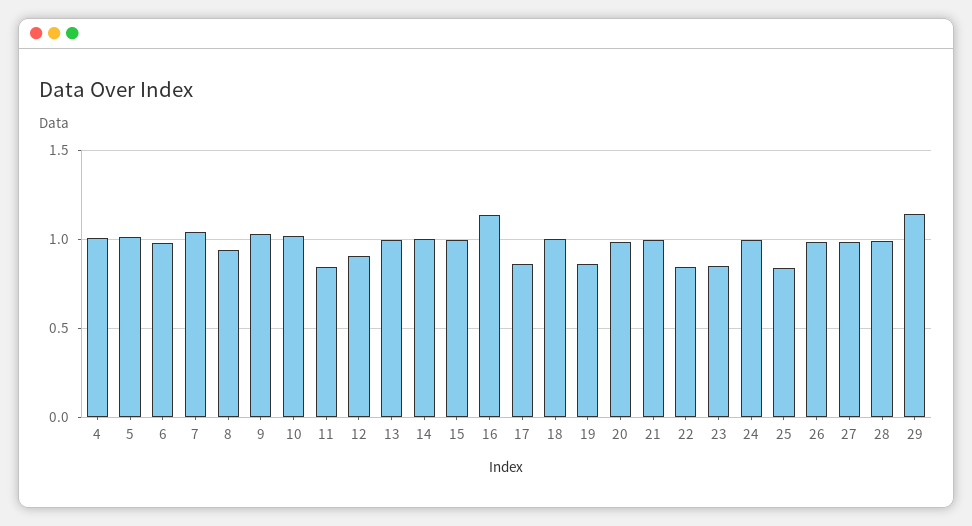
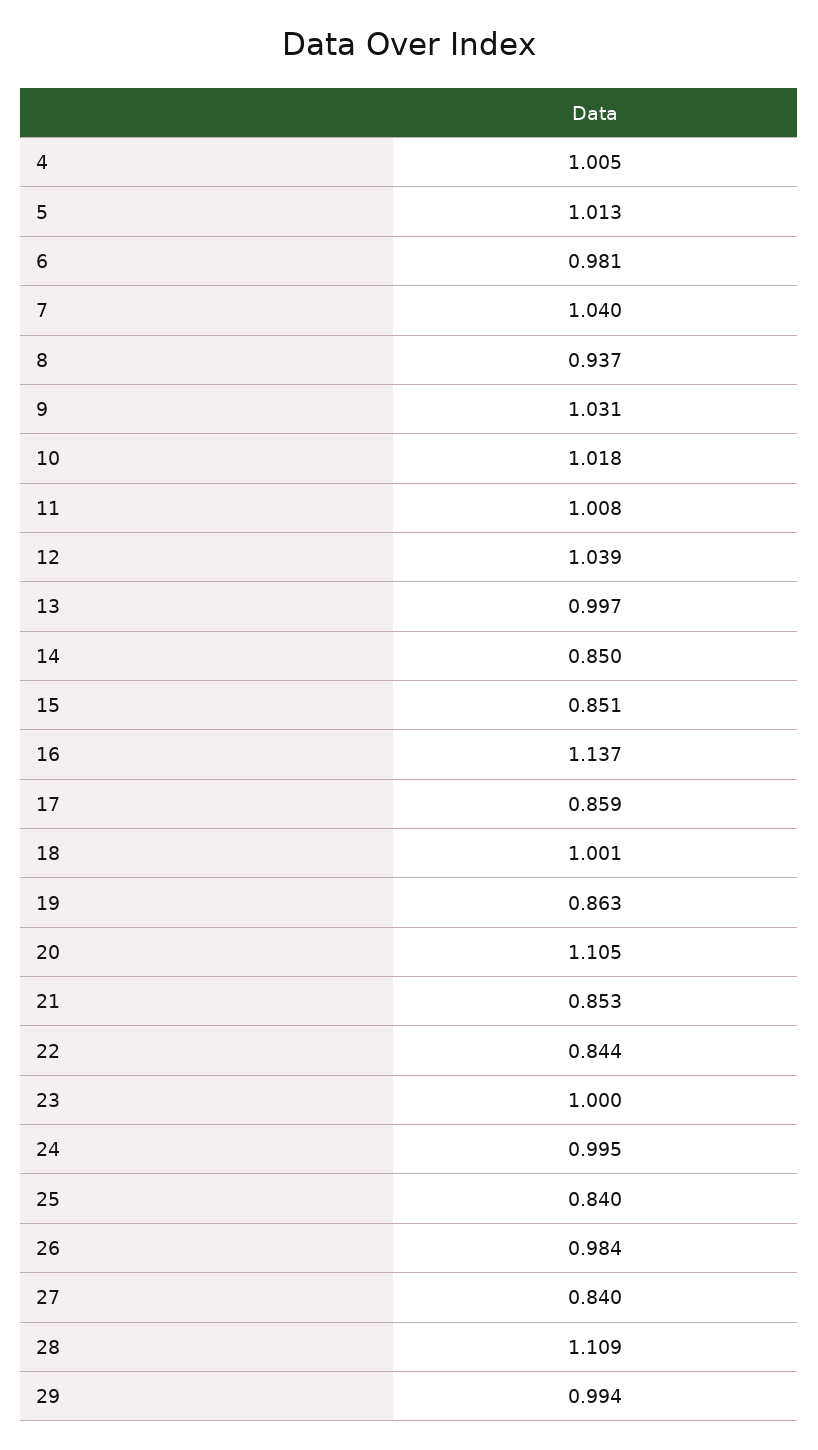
11: 0.85 -> 1.008
12: 0.9 -> 1.039
14: 1 -> 0.85
15: 1 -> 0.851
20: 1 -> 1.105
21: 1 -> 0.853
23: 0.85 -> 1
27: 1 -> 0.84
28: 1 -> 1.109
29: 1.15 -> 0.994

